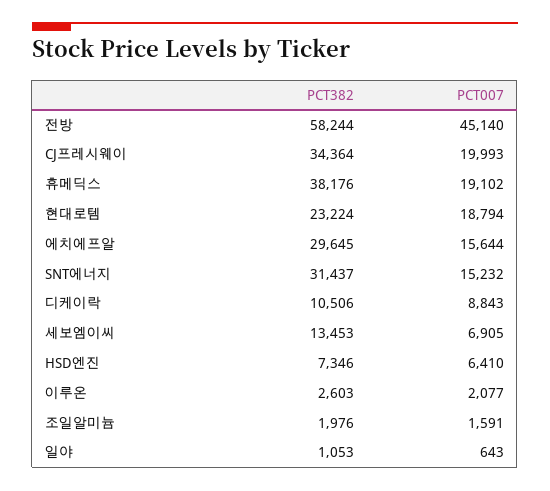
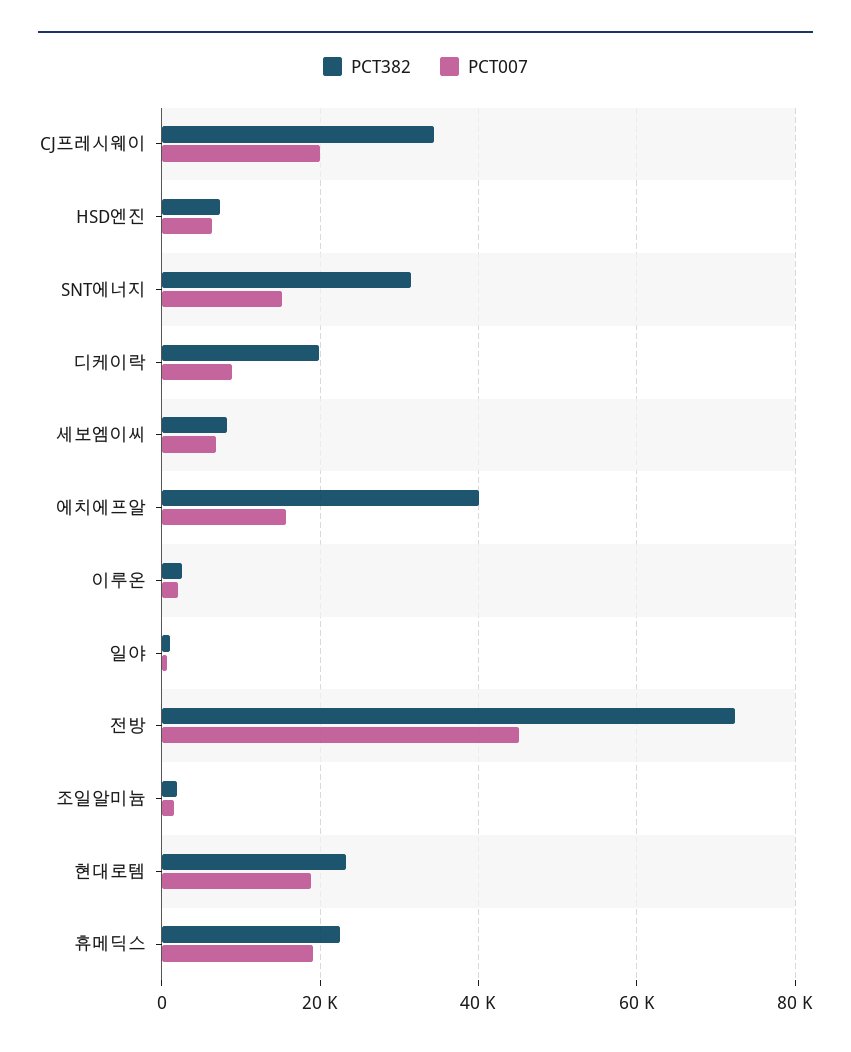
PCT382, 전방: 58244 -> 72000
PCT382, 휴메딕스: 38176 -> 22000
PCT382, 에치에프알: 29645 -> 40000
PCT382, 디케이락: 10506 -> 20000
PCT382, 세보엠이씨: 13453 -> 8000

